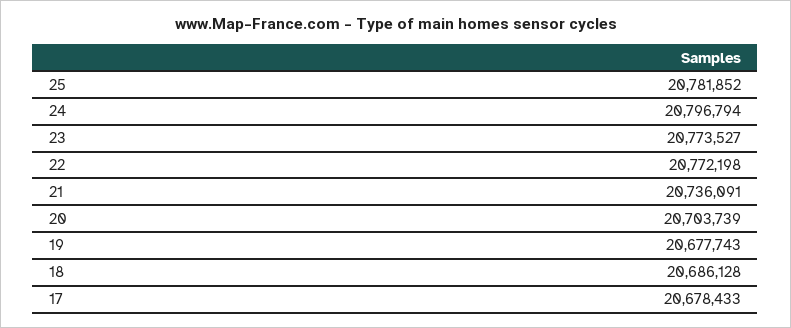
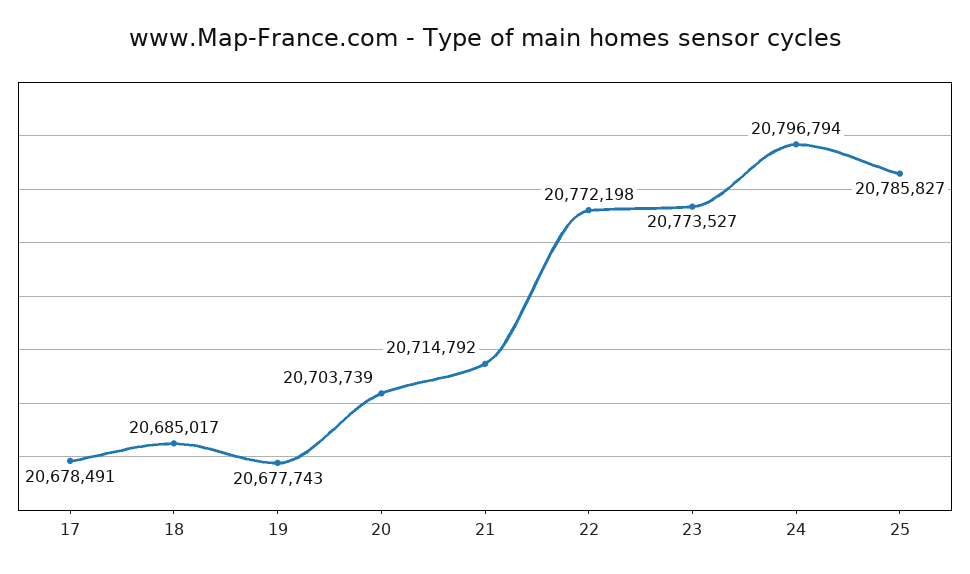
25: 20781852 -> 20785827
21: 20736091 -> 20714792
18: 20686128 -> 20685017
17: 20678433 -> 20678491

